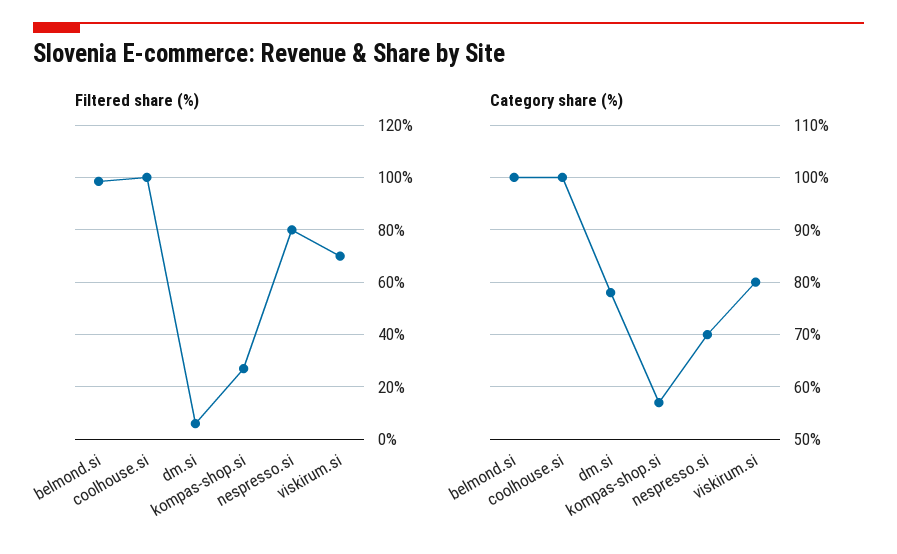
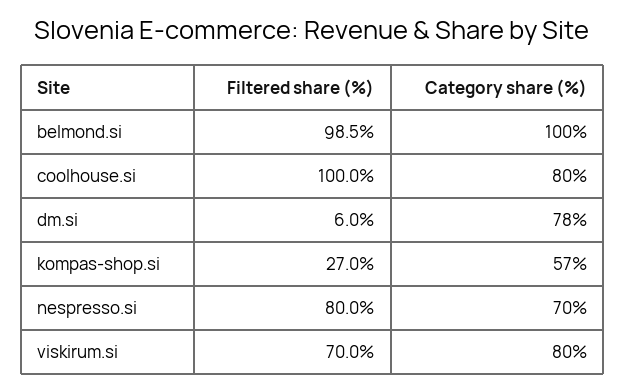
Category share (%), coolhouse.si: 100 -> 80

